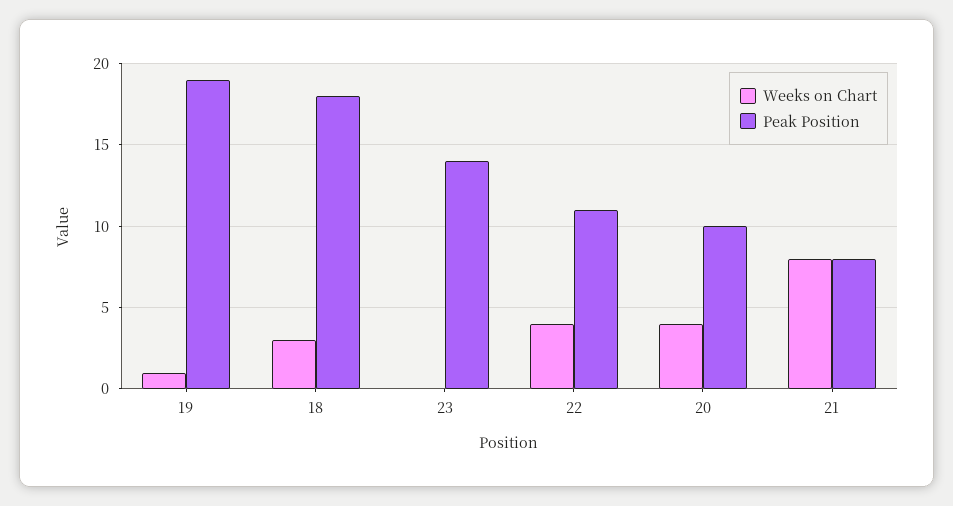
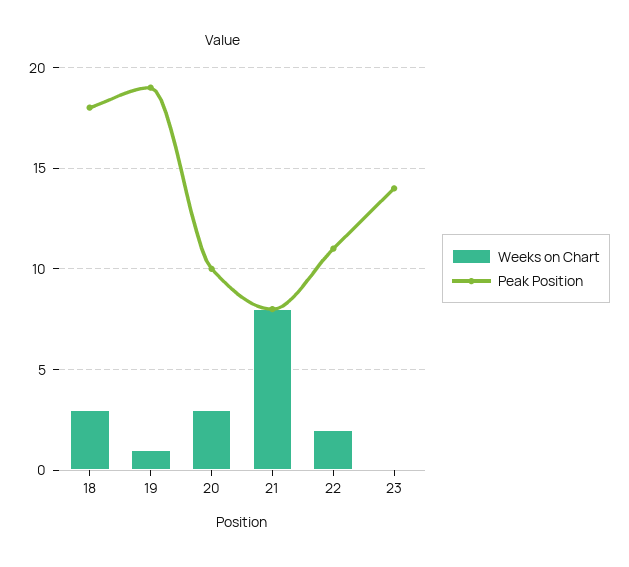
Weeks on Chart, 22: 4 -> 2
Weeks on Chart, 20: 4 -> 3

